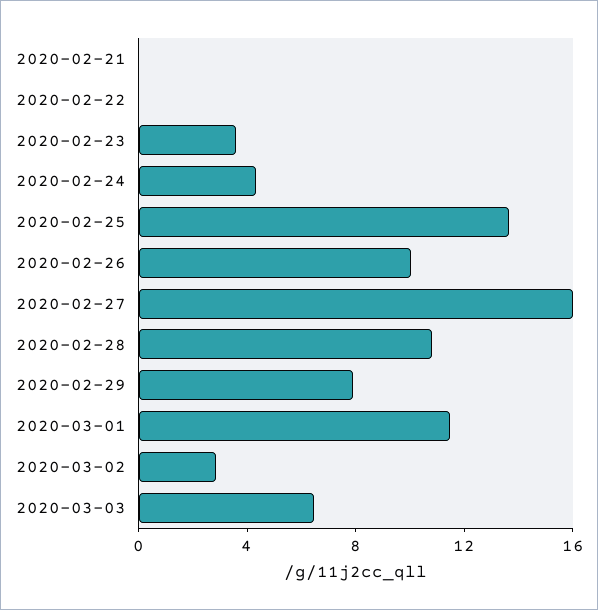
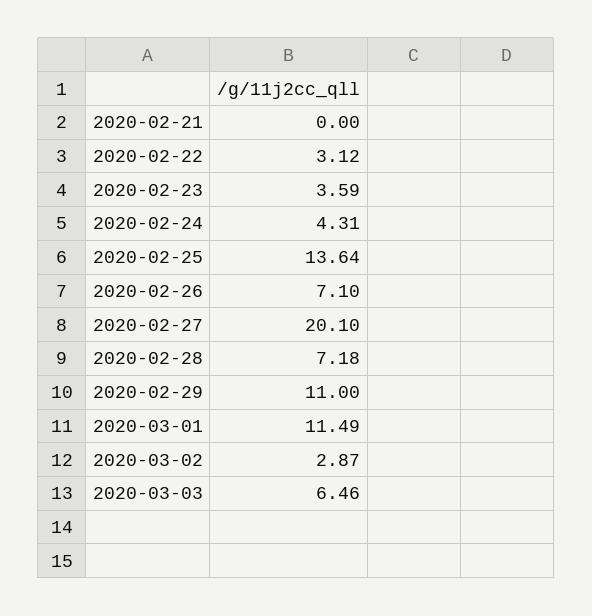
2020-02-22: 0 -> 3.12
2020-02-26: 10 -> 7.1
2020-02-27: 16 -> 20.1
2020-02-28: 11 -> 7.18
2020-02-29: 8 -> 11

